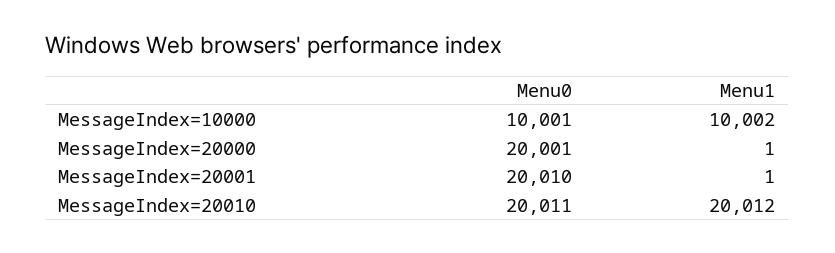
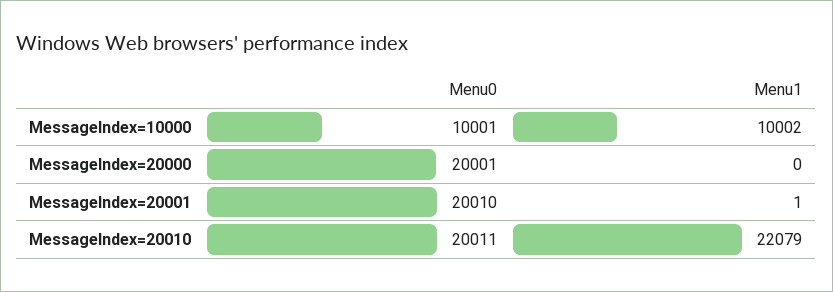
Menu1, MessageIndex=20000: 1 -> 0
Menu1, MessageIndex=20010: 20012 -> 22079

